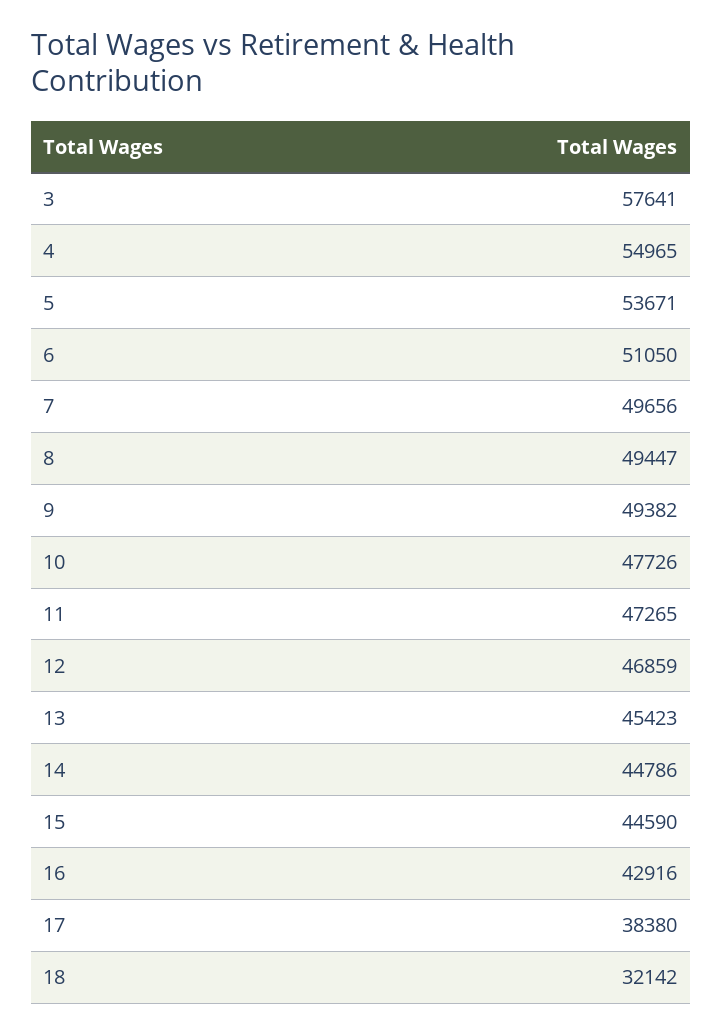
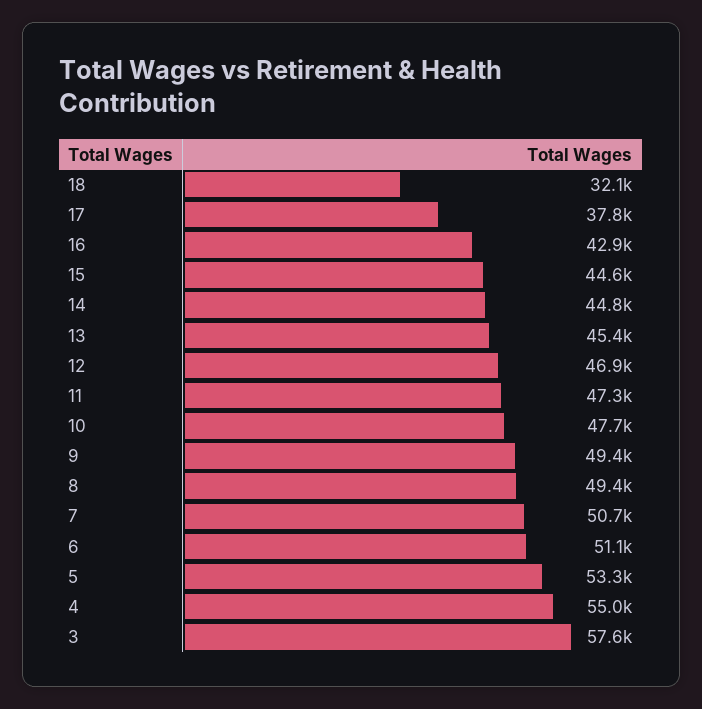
5: 53671 -> 53300
7: 49656 -> 50700
17: 38380 -> 37800

